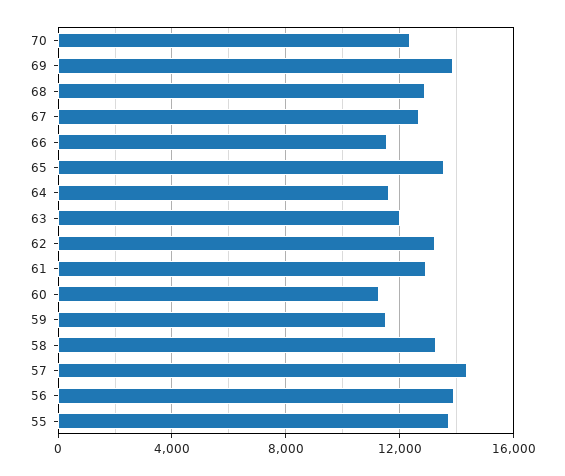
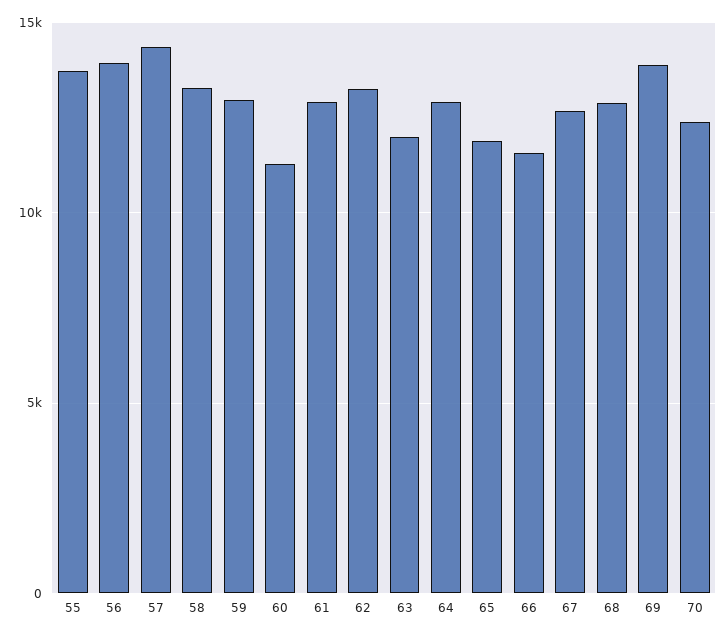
65: 13500 -> 12000
64: 11500 -> 13000
59: 11500 -> 13000

